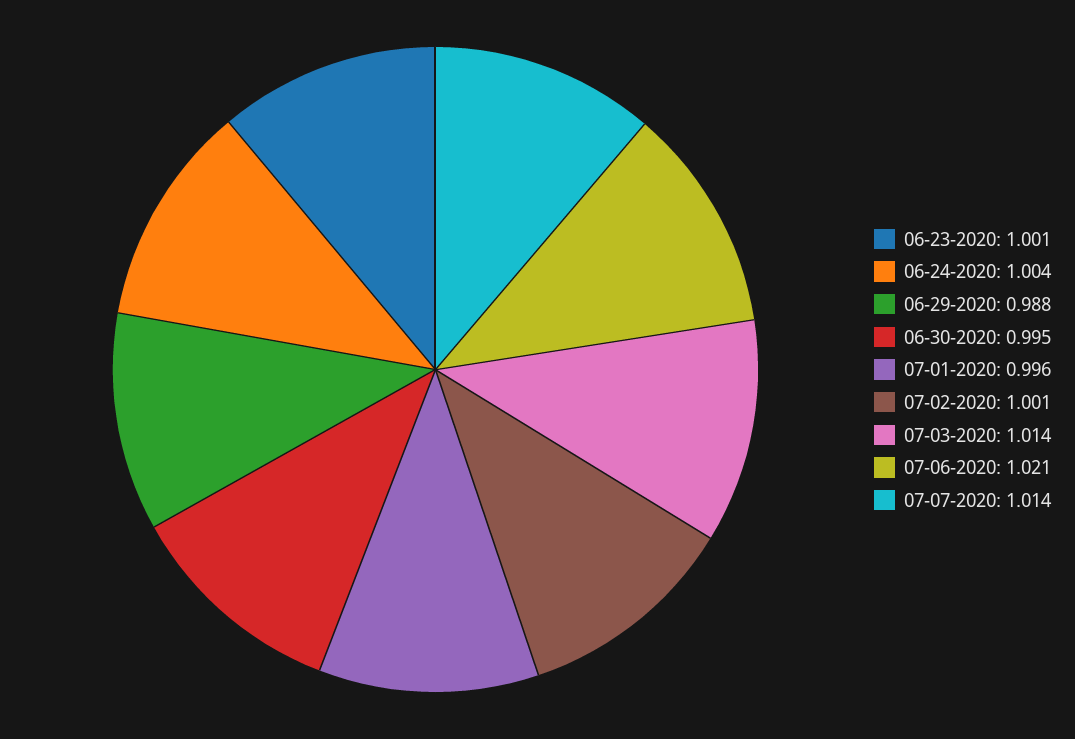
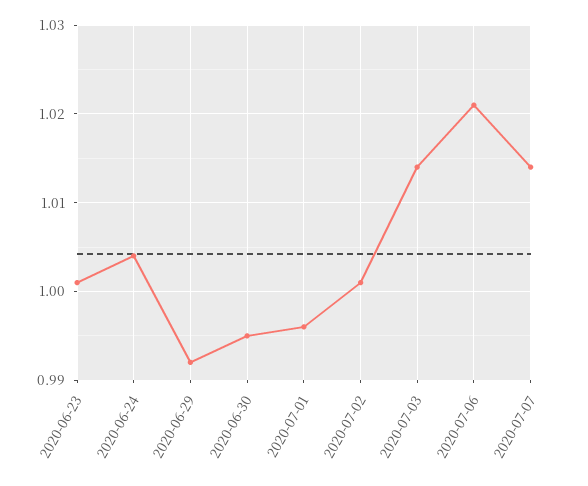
06-29-2020: 0.988 -> 0.992

